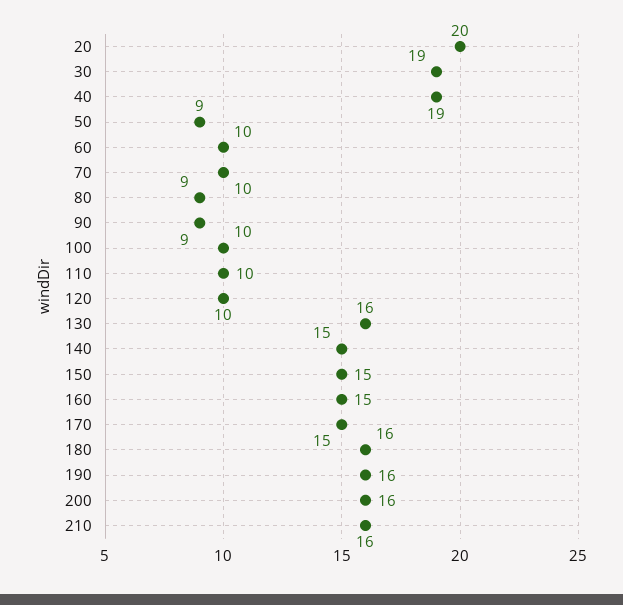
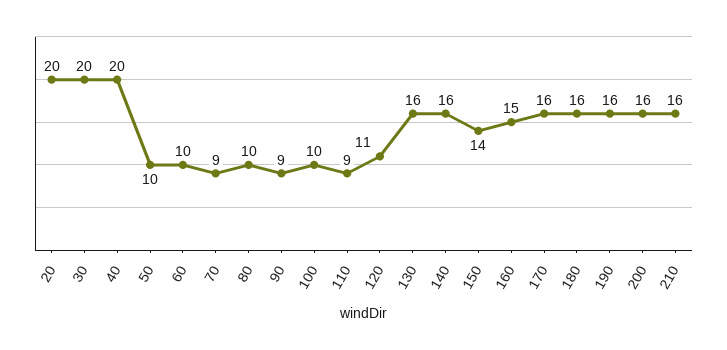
30: 19 -> 20
40: 19 -> 20
50: 9 -> 10
70: 10 -> 9
80: 9 -> 10
110: 10 -> 9
120: 10 -> 11
140: 15 -> 16
150: 15 -> 14
170: 15 -> 16

